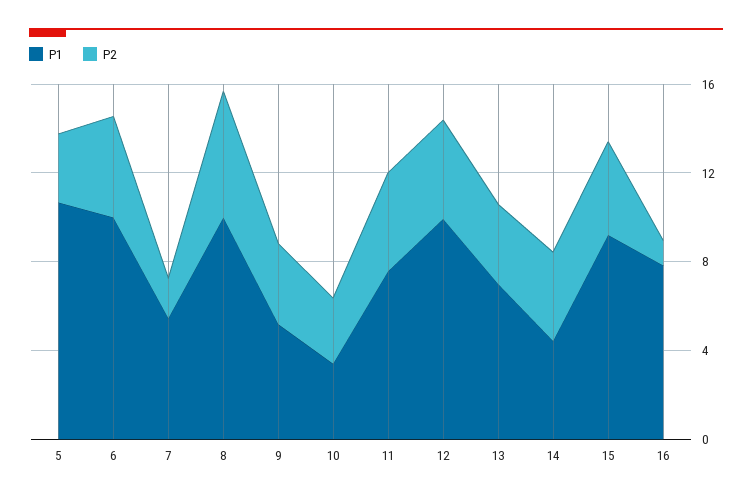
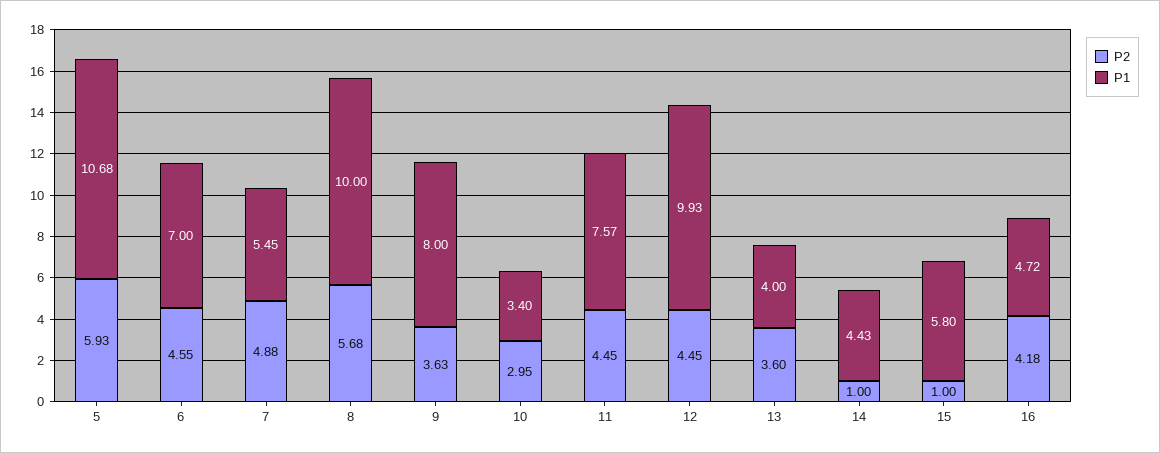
P2, 5: 3 -> 5.93
P1, 6: 10 -> 7
P2, 7: 2 -> 4.88
P1, 9: 5 -> 8
P1, 13: 7 -> 4
P2, 14: 4 -> 1
P1, 15: 9 -> 5.8
P2, 15: 4 -> 1
P1, 16: 8 -> 4.72
P2, 16: 1 -> 4.18

